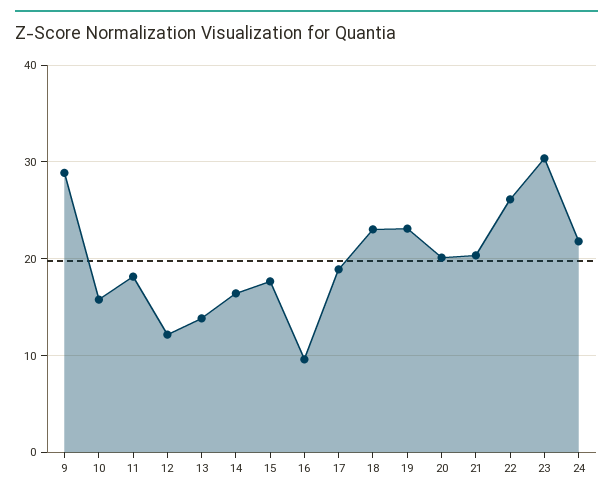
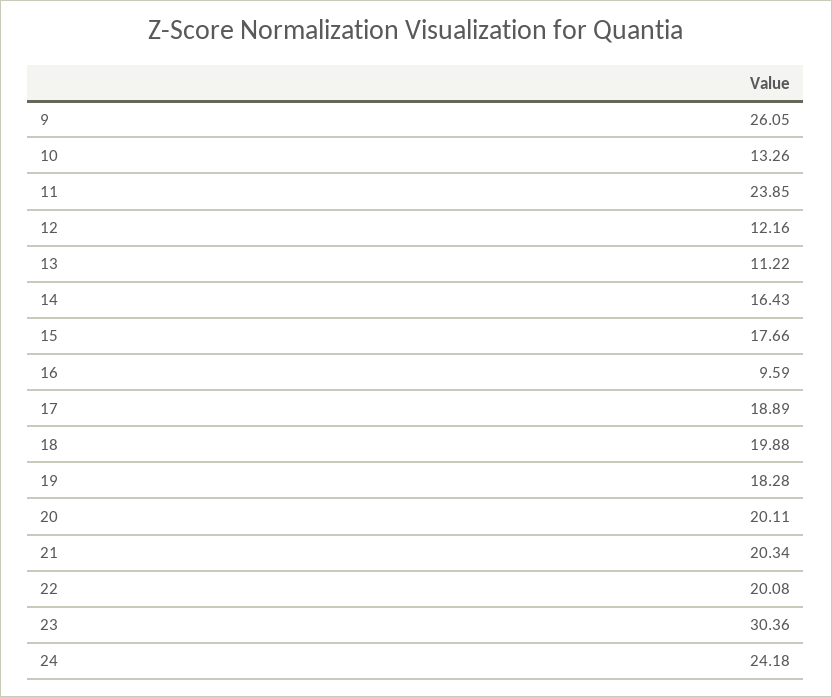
9: 29 -> 26.05
10: 16 -> 13.26
11: 18 -> 23.85
13: 14 -> 11.22
18: 23 -> 19.88
19: 23 -> 18.28
22: 26 -> 20.08
24: 22 -> 24.18

